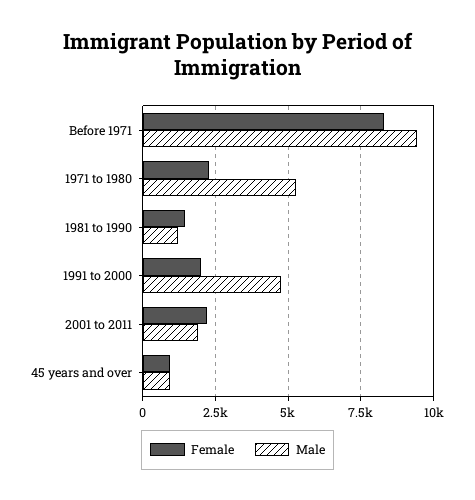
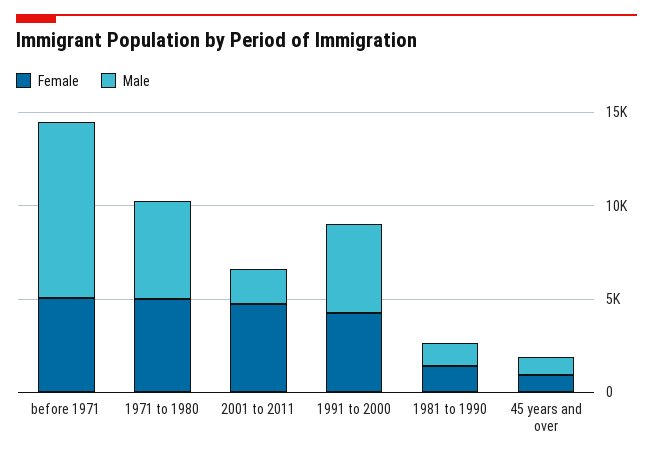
Female, Before 1971: 8250 -> 5000
Female, 1971 to 1980: 2250 -> 5000
Female, 1991 to 2000: 2000 -> 4000
Female, 2001 to 2011: 2250 -> 5000

